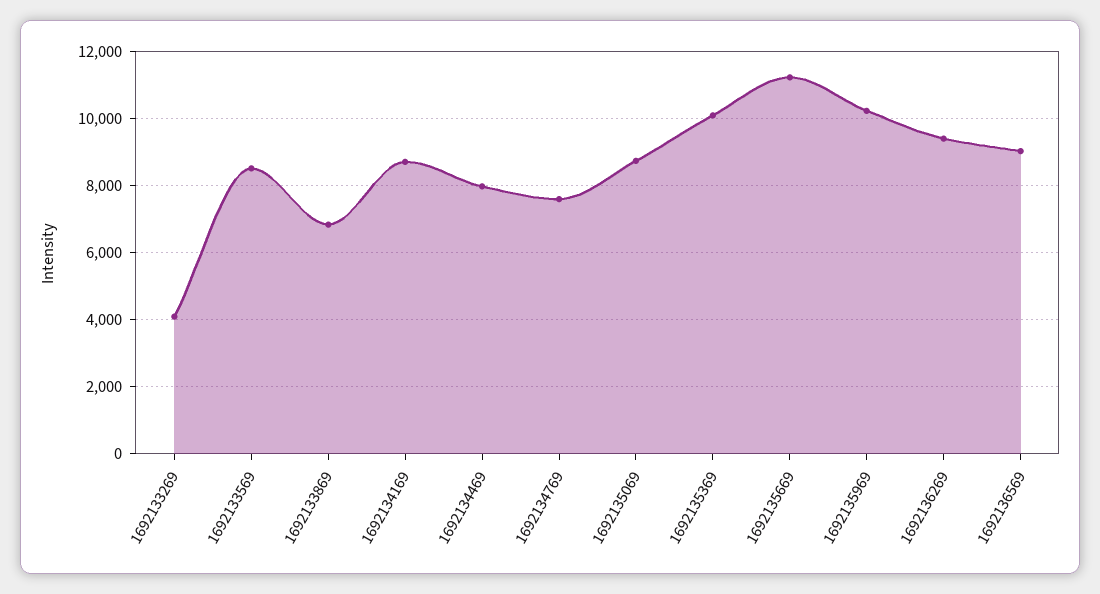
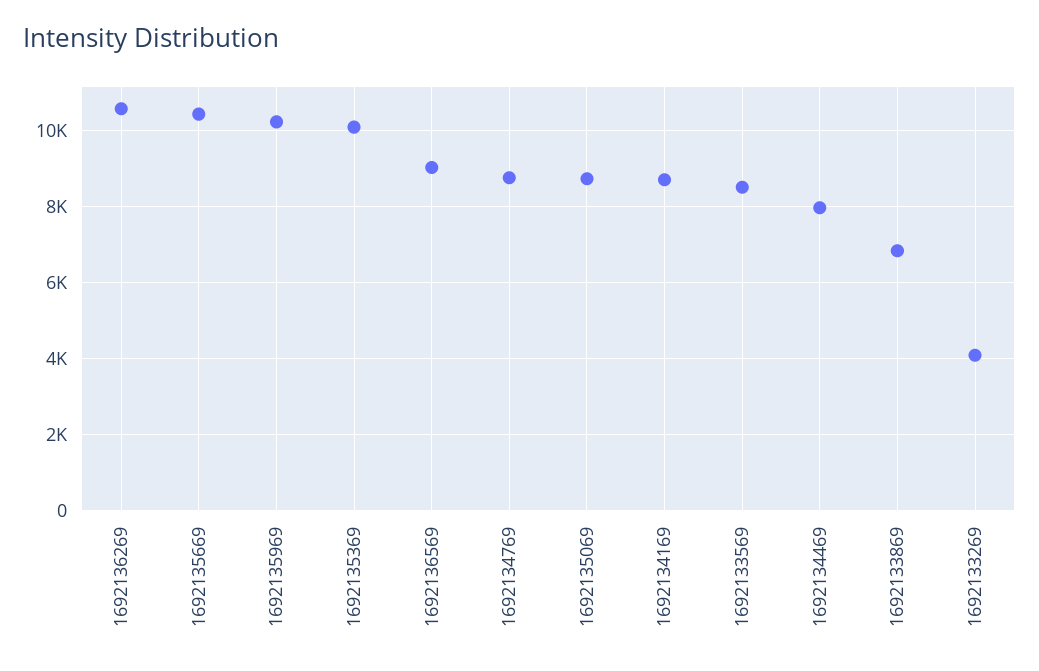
1692134769: 7600 -> 8800
1692135669: 11200 -> 10400
1692136269: 9400 -> 10600

